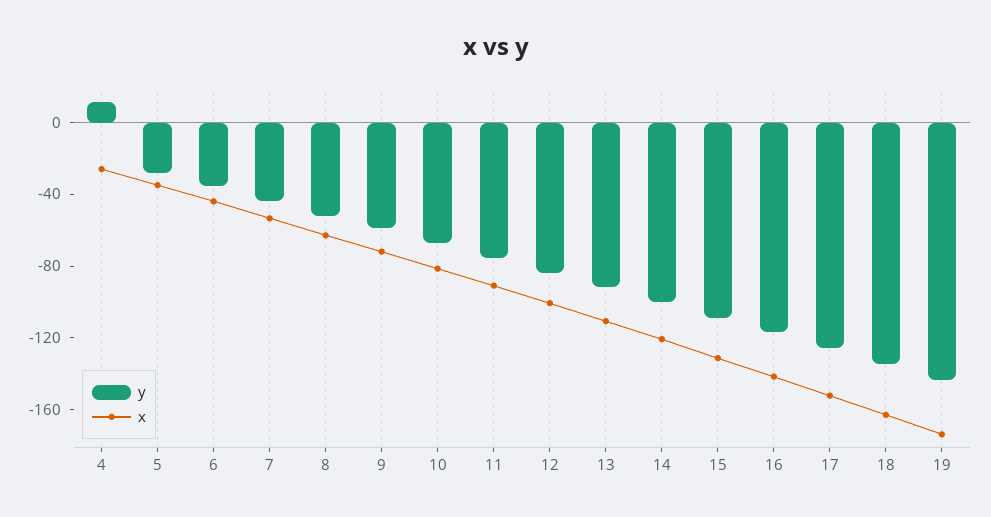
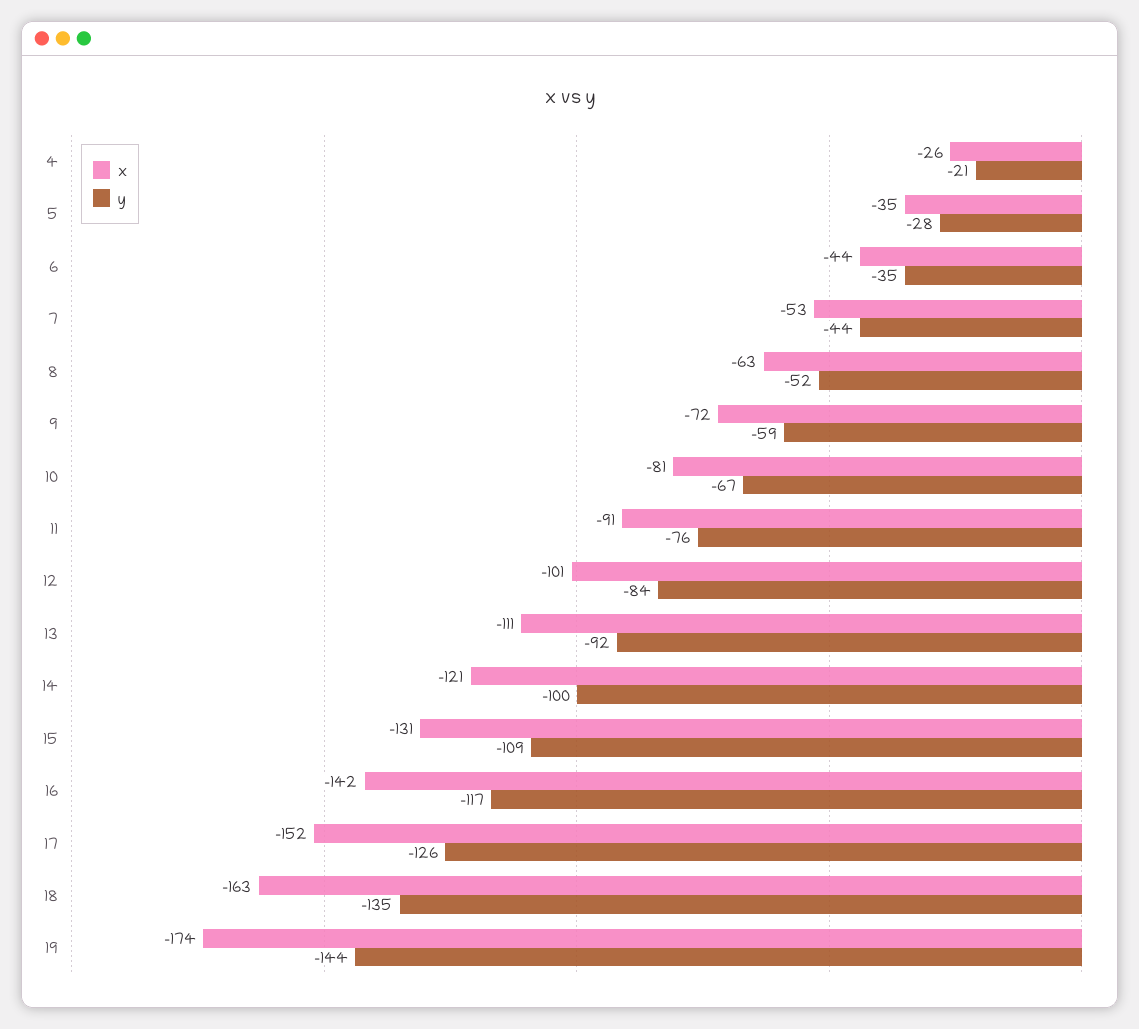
y, 4: 10 -> -21

